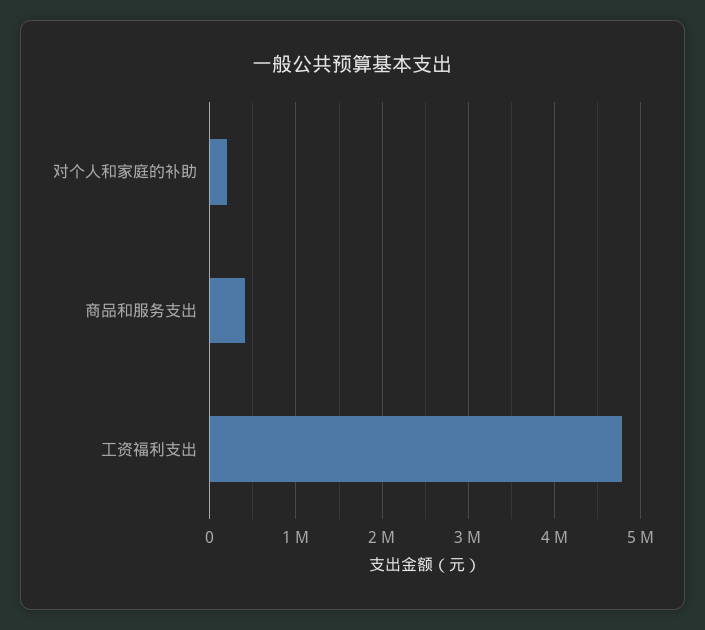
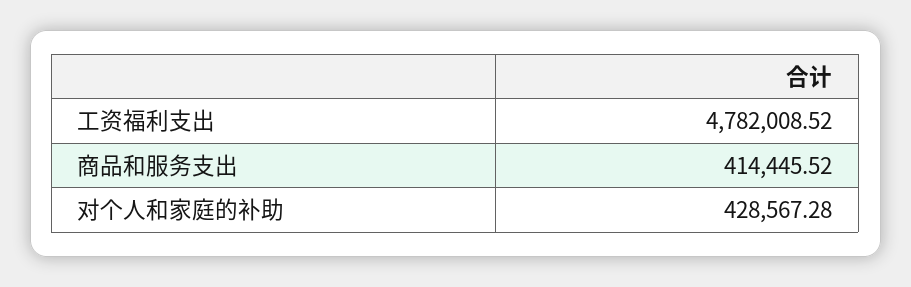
对个人和家庭的补助: 200000 -> 428567.28

